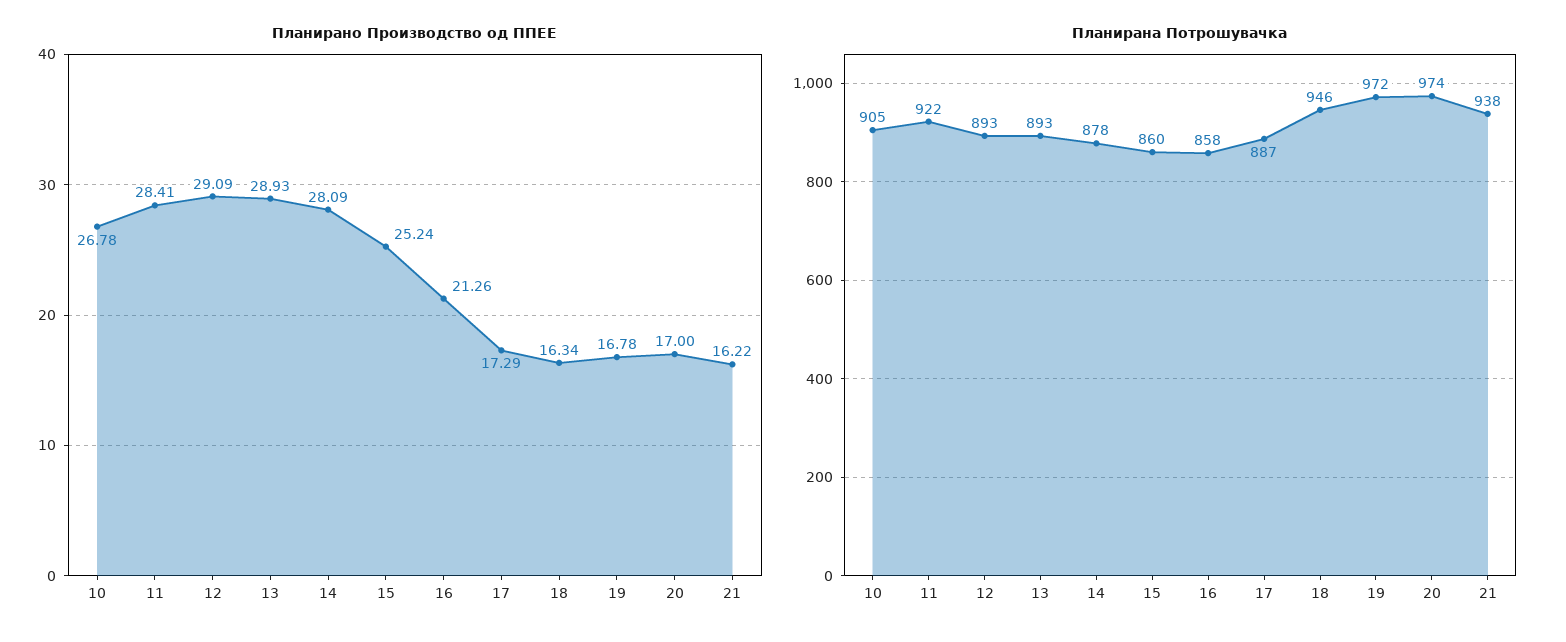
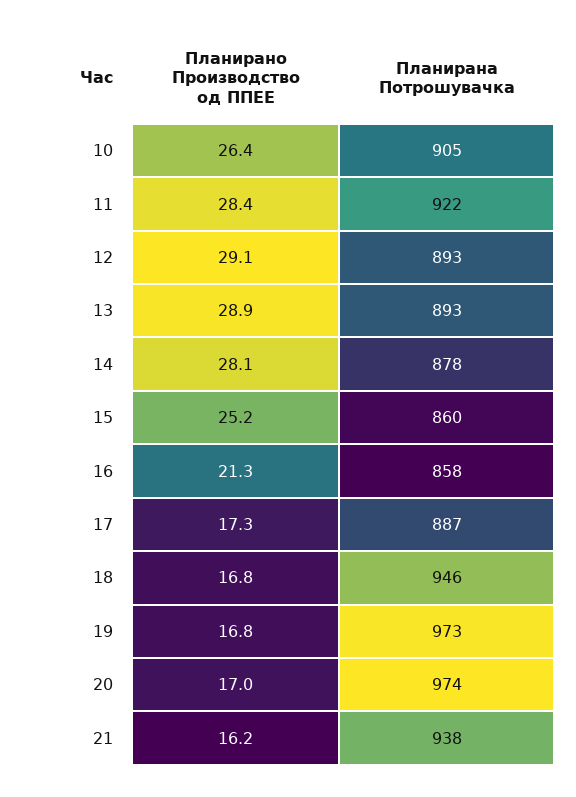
Планирано Производство од ППЕЕ, 10: 26.78 -> 26.4
Планирано Производство од ППЕЕ, 18: 16.34 -> 16.8
Планирана Потрошувачка, 19: 972 -> 973

